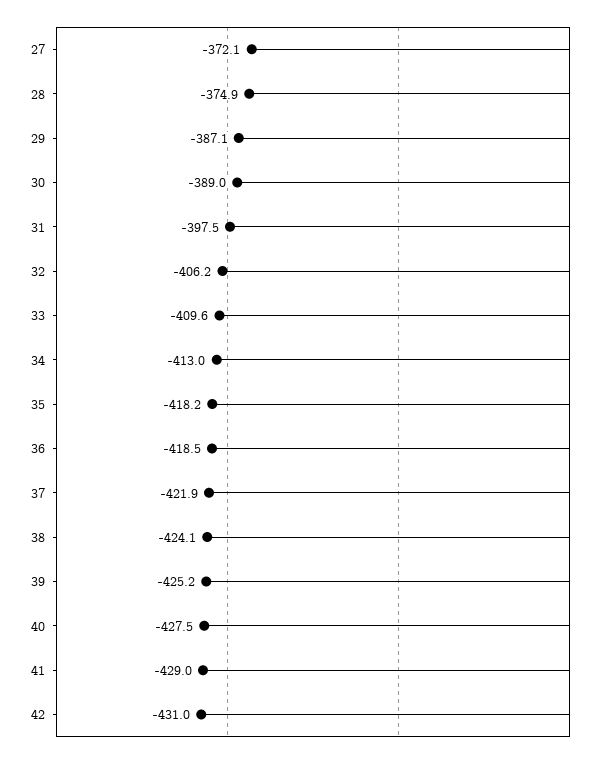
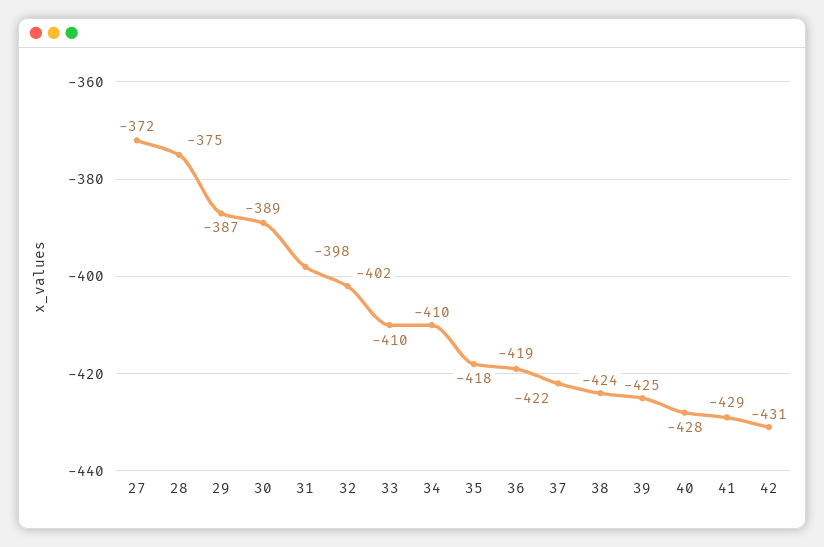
32: -406.2 -> -402
34: -413 -> -410

